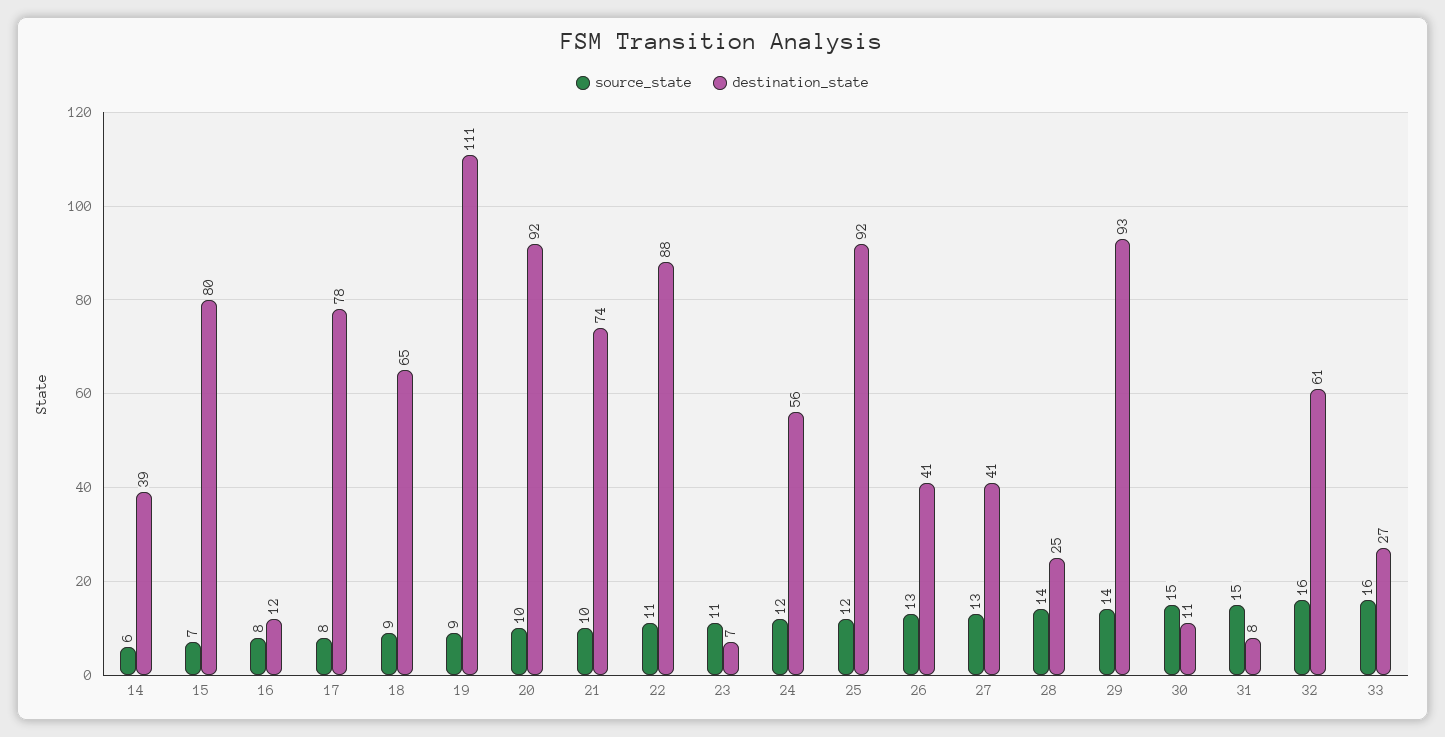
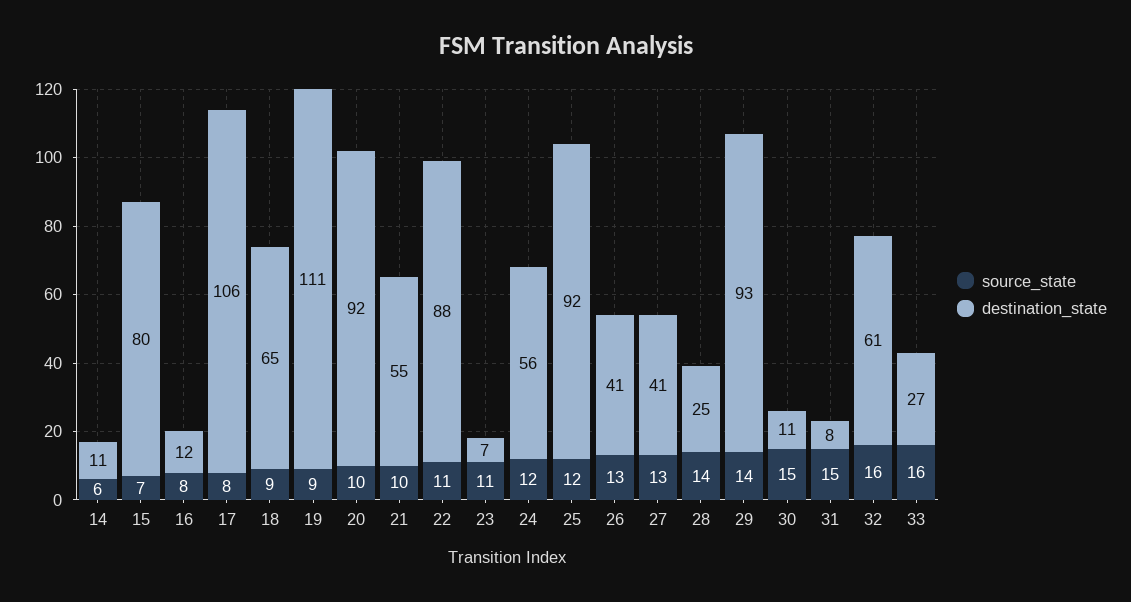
destination_state, 14: 39 -> 11
destination_state, 17: 78 -> 106
destination_state, 21: 74 -> 55

